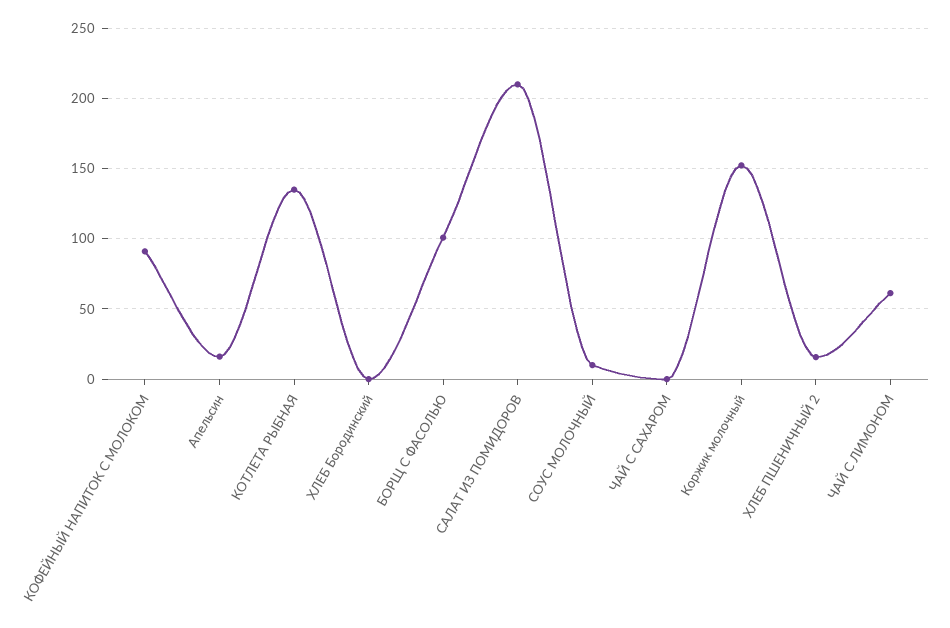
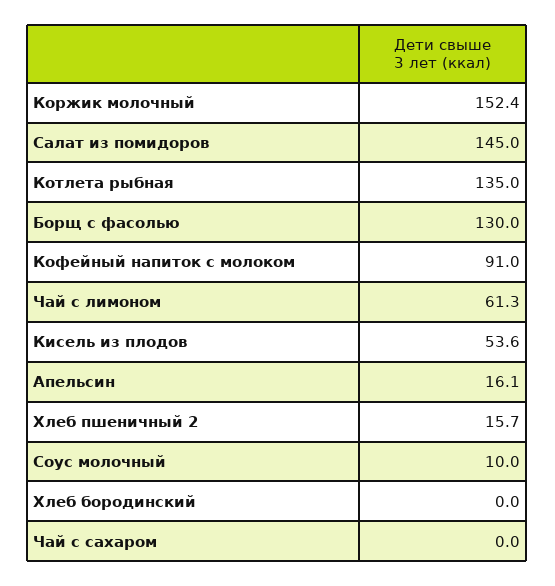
БОРЩ С ФАСОЛЬЮ: 100 -> 130
САЛАТ ИЗ ПОМИДОРОВ: 210 -> 145
Кисель из плодов: none -> 53.6

